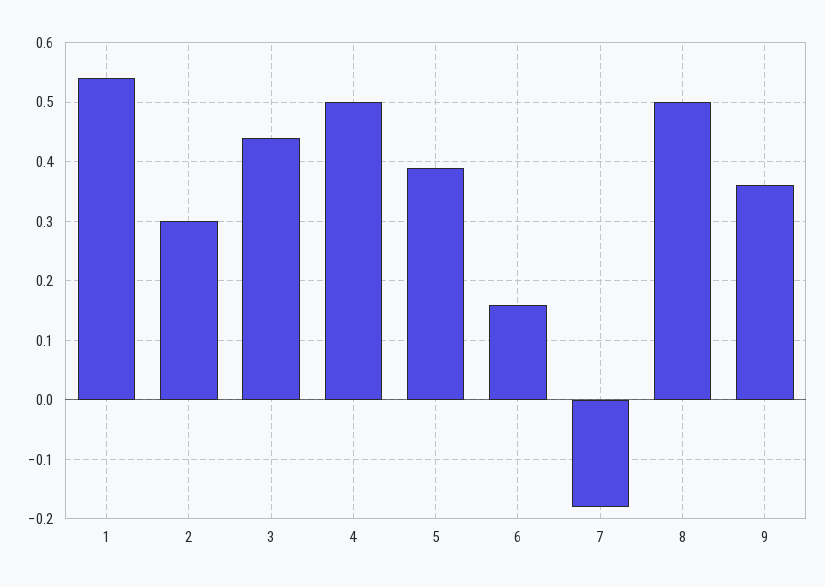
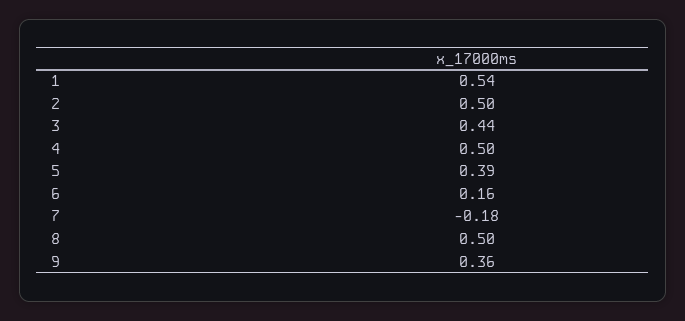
2: 0.3 -> 0.5

